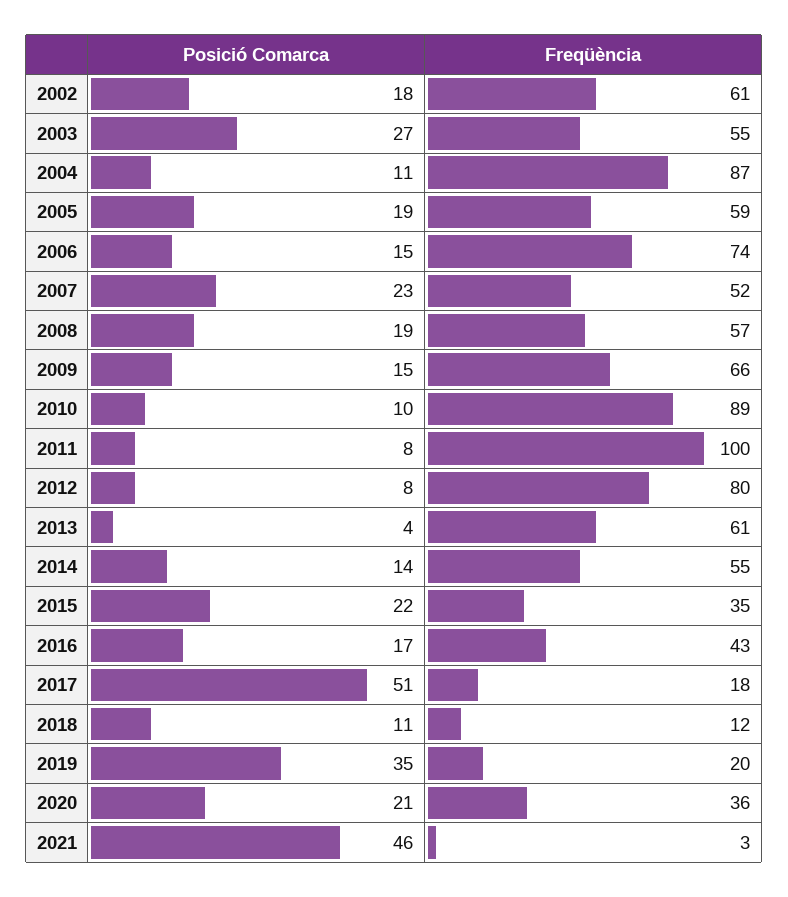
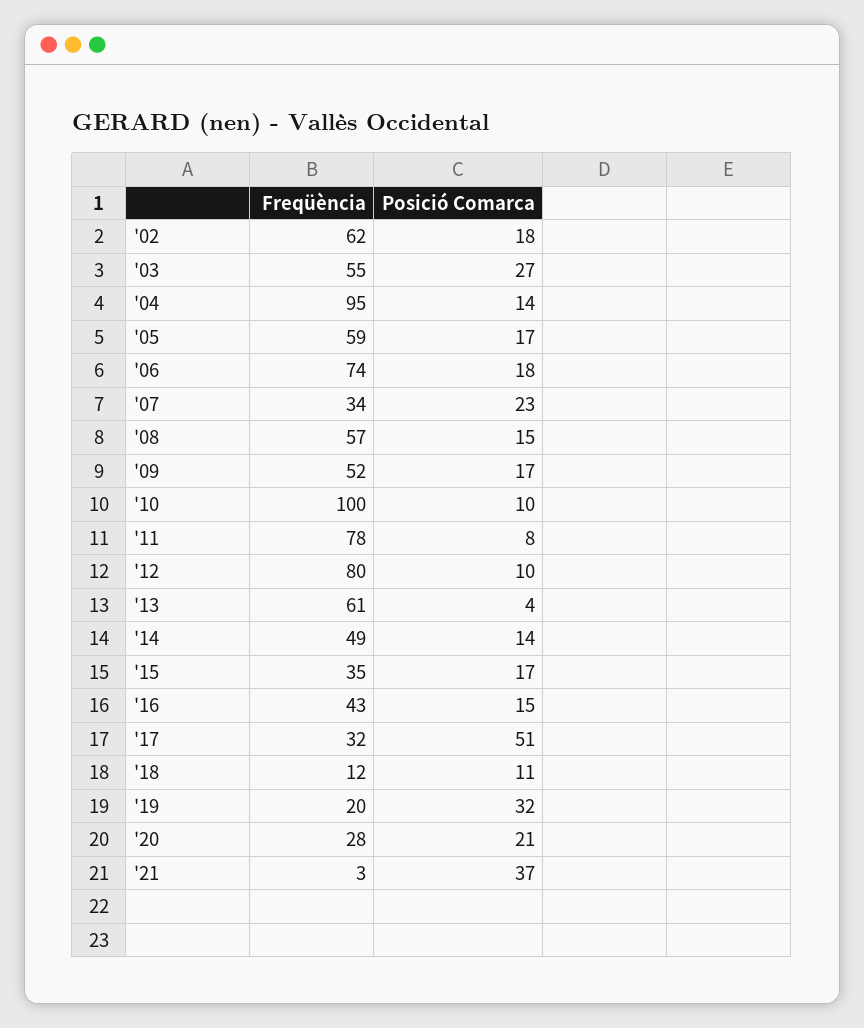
Freqüència, 2002: 61 -> 62
Posició Comarca, 2004: 11 -> 14
Freqüència, 2004: 87 -> 95
Posició Comarca, 2005: 19 -> 17
Posició Comarca, 2006: 15 -> 18
Freqüència, 2007: 52 -> 34
Posició Comarca, 2008: 19 -> 15
Posició Comarca, 2009: 15 -> 17
Freqüència, 2009: 66 -> 52
Freqüència, 2010: 89 -> 100
Freqüència, 2011: 100 -> 78
Posició Comarca, 2012: 8 -> 10
Freqüència, 2014: 55 -> 49
Posició Comarca, 2015: 22 -> 17
Posició Comarca, 2016: 17 -> 15
Freqüència, 2017: 18 -> 32
Posició Comarca, 2019: 35 -> 32
Freqüència, 2020: 36 -> 28
Posició Comarca, 2021: 46 -> 37

